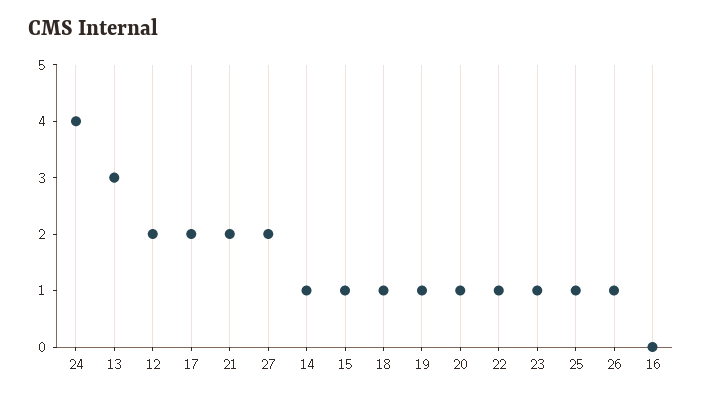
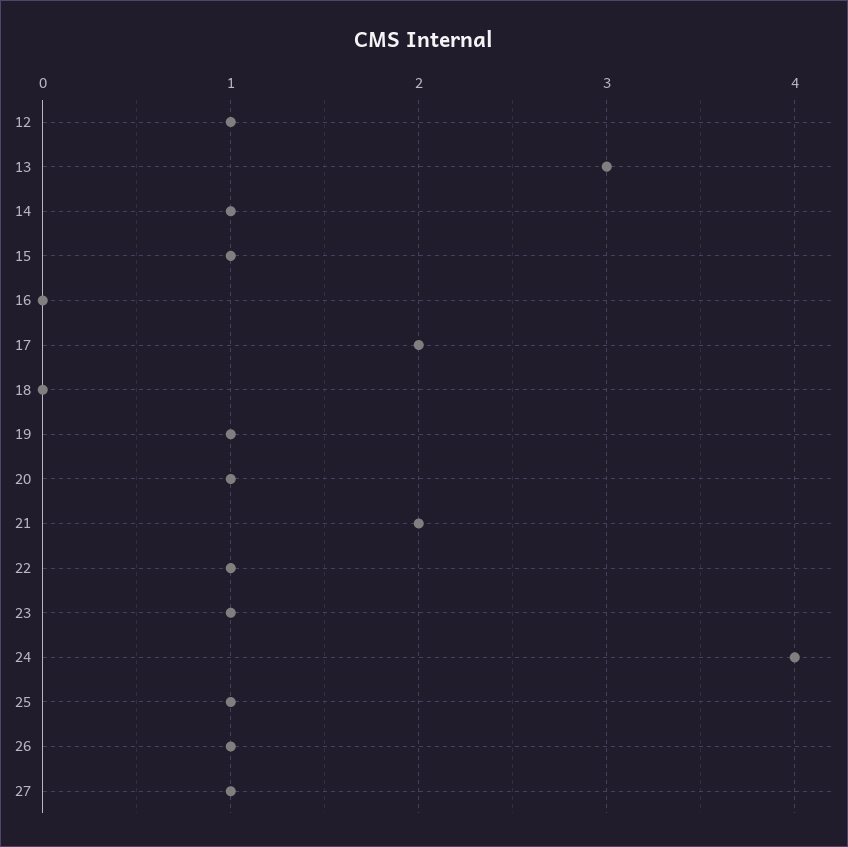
12: 2 -> 1
27: 2 -> 1
18: 1 -> 0

